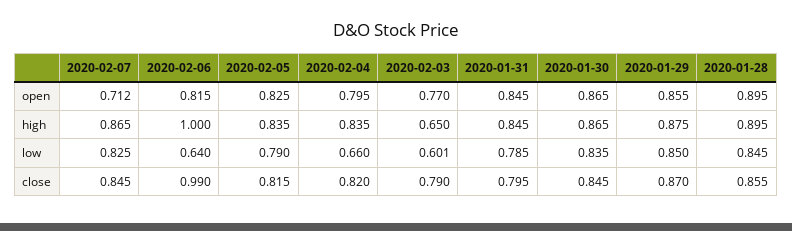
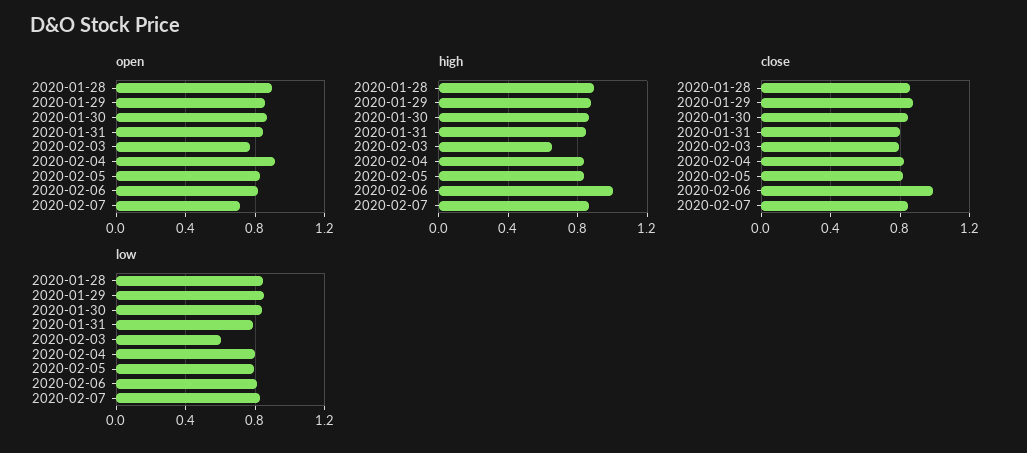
open, 2020-02-04: 0.795 -> 0.9
low, 2020-02-06: 0.64 -> 0.8
low, 2020-02-04: 0.66 -> 0.8

